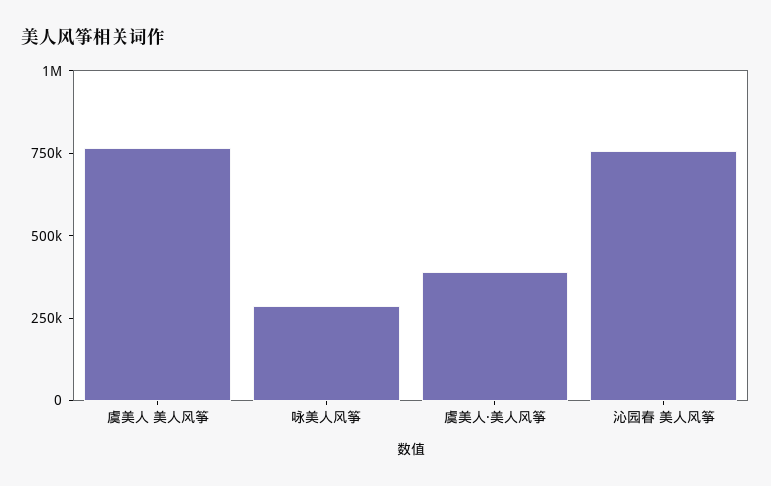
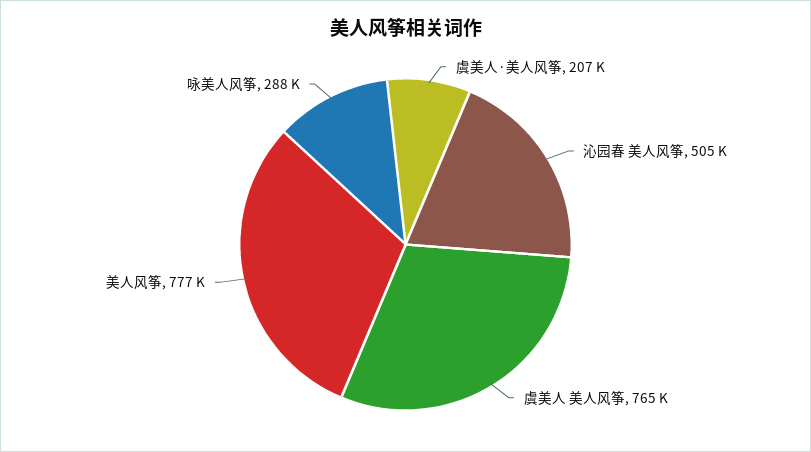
虞美人·美人风筝: 400000 -> 207000
沁园春 美人风筝: 750000 -> 505000
美人风筝: none -> 777000

